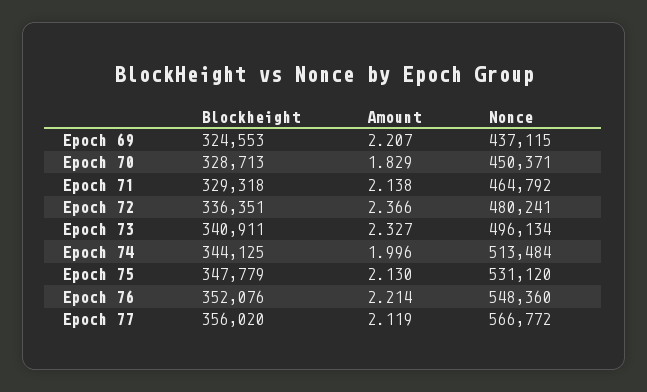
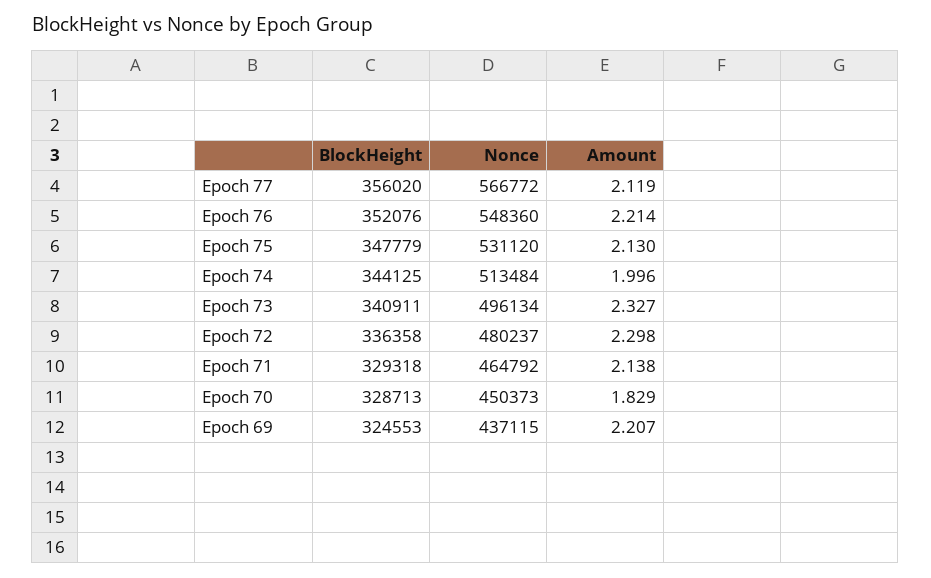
Nonce, Epoch 70: 450371 -> 450373
Blockheight, Epoch 72: 336351 -> 336358
Amount, Epoch 72: 2.366 -> 2.298
Nonce, Epoch 72: 480241 -> 480237

